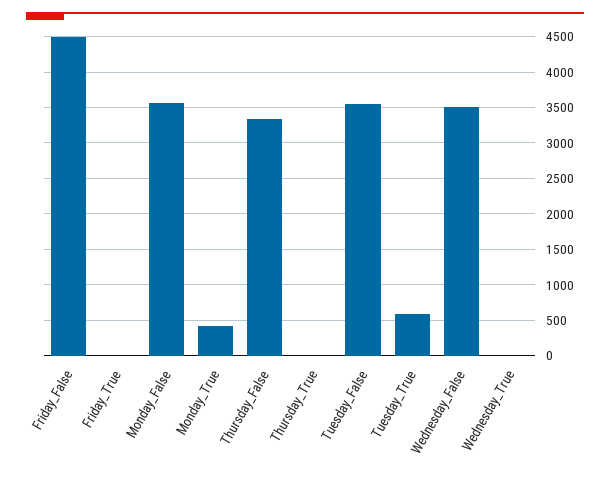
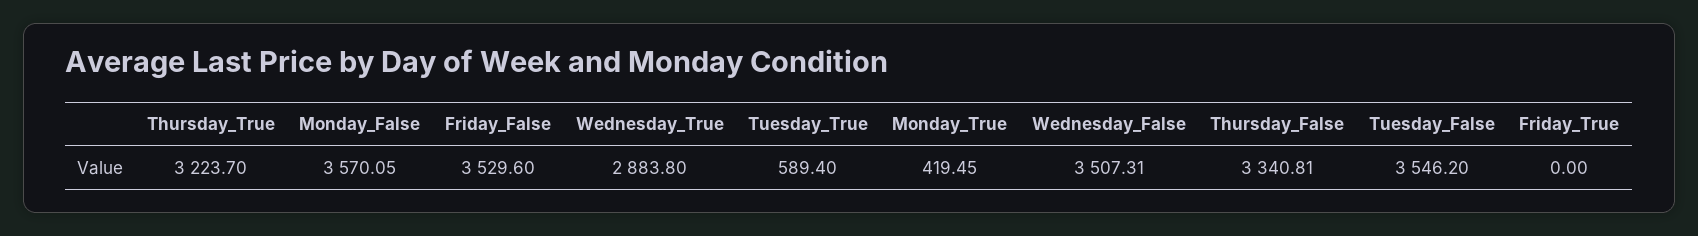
Friday_False: 4500 -> 3529.6
Thursday_True: 0 -> 3223.7
Wednesday_True: 0 -> 2883.8

